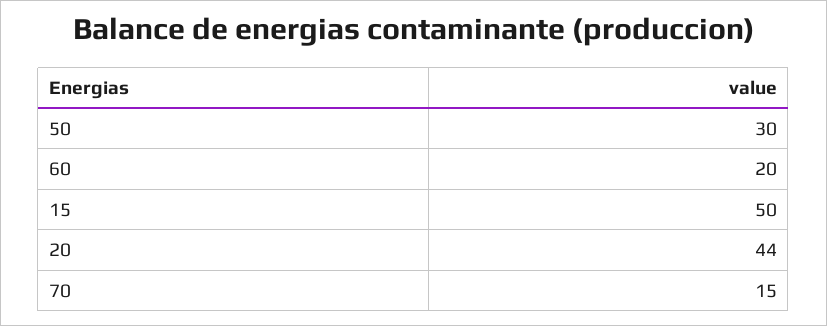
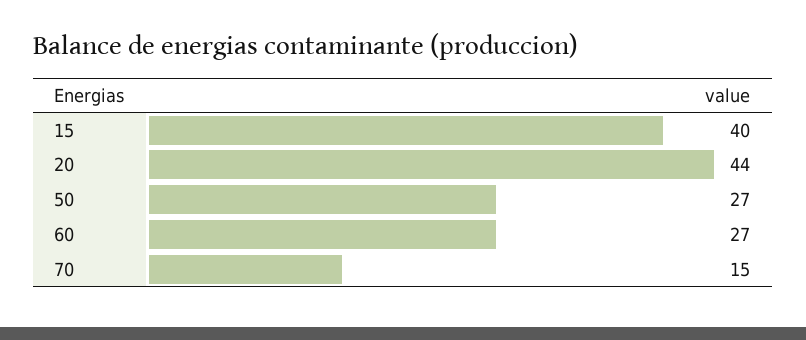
50: 30 -> 27
60: 20 -> 27
15: 50 -> 40

